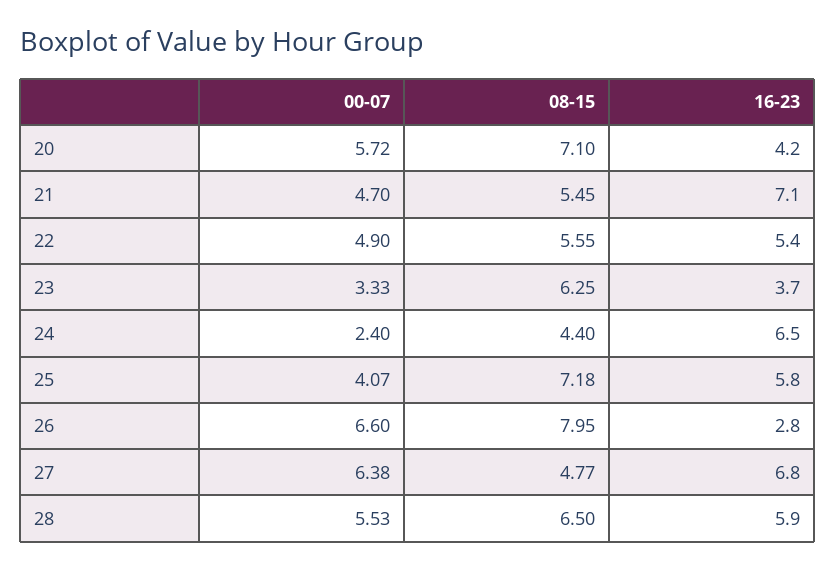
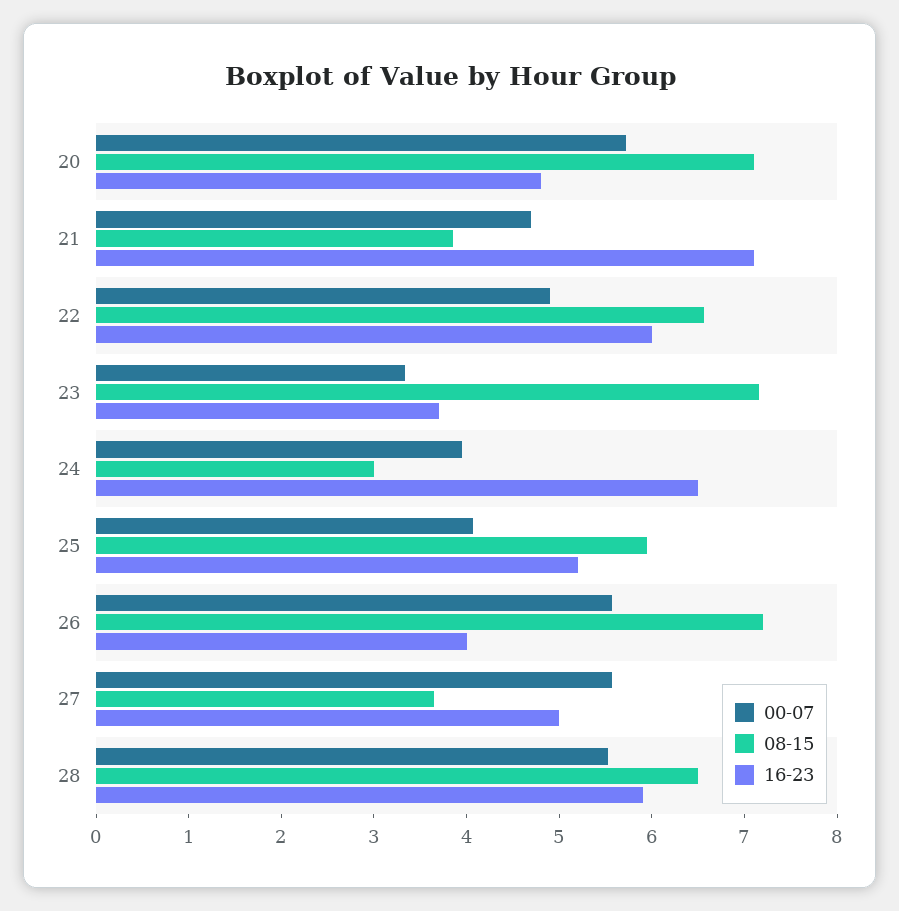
16-23, 20: 4.2 -> 4.8
08-15, 21: 5.45 -> 3.8
08-15, 22: 5.55 -> 6.6
16-23, 22: 5.4 -> 6
08-15, 23: 6.25 -> 7.2
00-07, 24: 2.4 -> 4
08-15, 24: 4.4 -> 3
08-15, 25: 7.18 -> 6
16-23, 25: 5.8 -> 5.2
00-07, 26: 6.6 -> 5.6
08-15, 26: 7.95 -> 7.2
16-23, 26: 2.8 -> 4
00-07, 27: 6.38 -> 5.6
08-15, 27: 4.77 -> 3.6
16-23, 27: 6.8 -> 5

